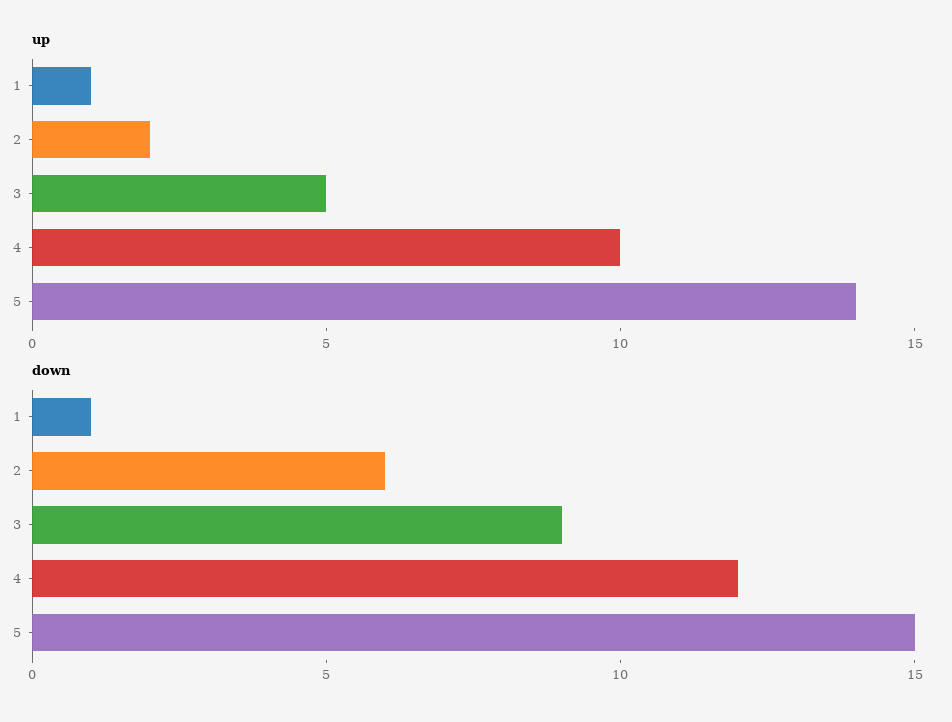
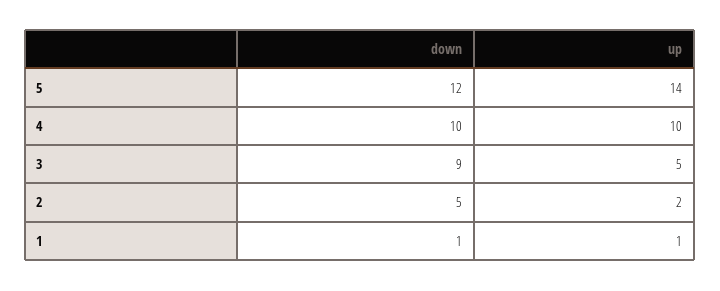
down, 2: 6 -> 5
down, 4: 12 -> 10
down, 5: 15 -> 12

